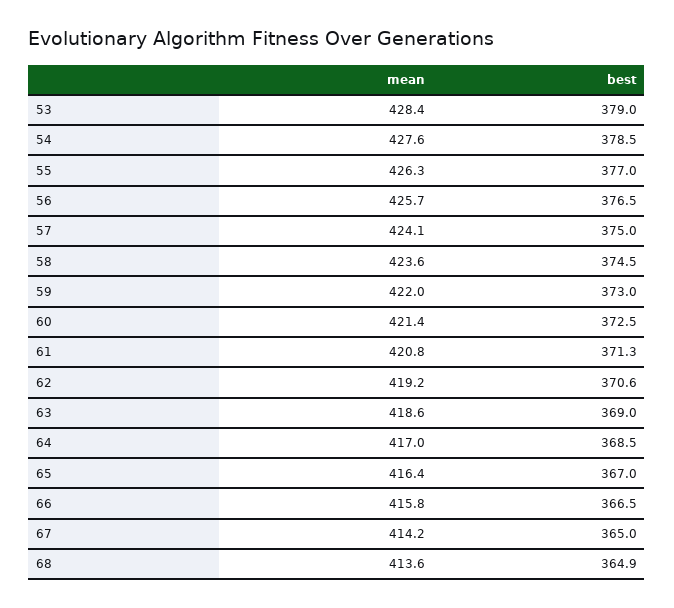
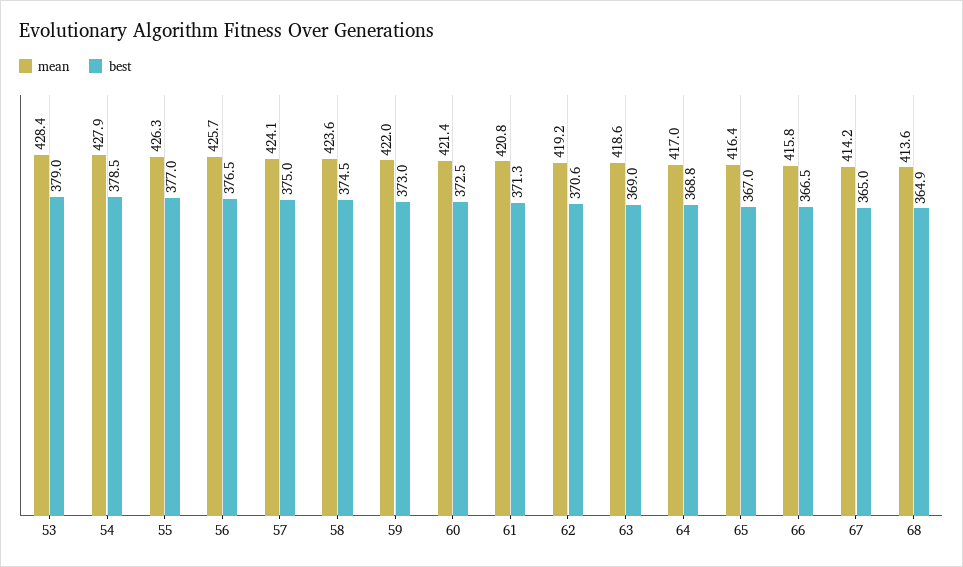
mean, 54: 427.6 -> 427.9
best, 64: 368.5 -> 368.8

